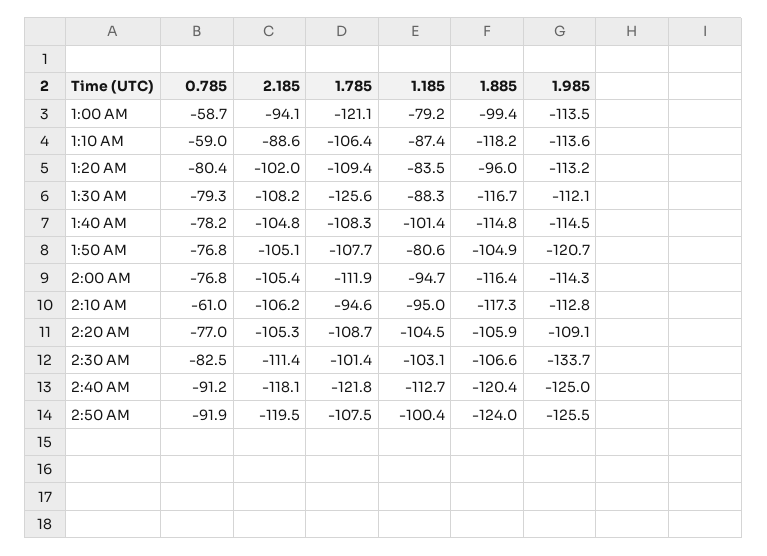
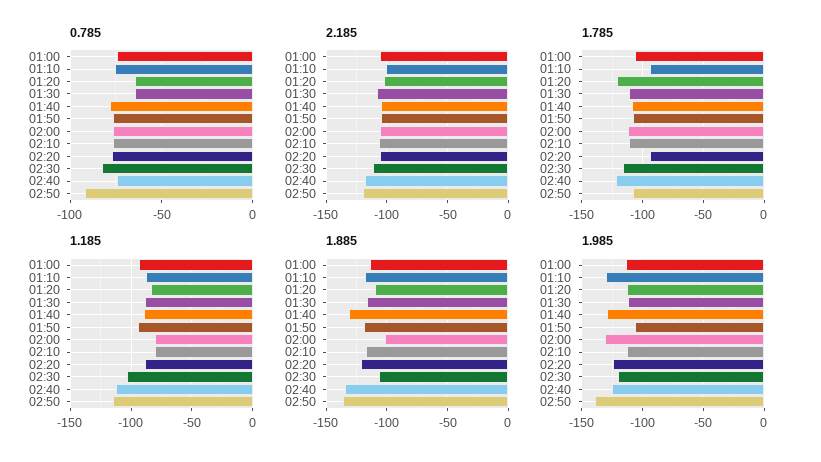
0.785, 1:00 AM: -58.7 -> -75
2.185, 1:00 AM: -94.1 -> -105
1.785, 1:00 AM: -121.1 -> -105
1.185, 1:00 AM: -79.2 -> -95
1.885, 1:00 AM: -99.4 -> -115
0.785, 1:10 AM: -59 -> -75
2.185, 1:10 AM: -88.6 -> -100
1.785, 1:10 AM: -106.4 -> -95
1.985, 1:10 AM: -113.6 -> -130
0.785, 1:20 AM: -80.4 -> -65
1.785, 1:20 AM: -109.4 -> -120
1.885, 1:20 AM: -96 -> -110
0.785, 1:30 AM: -79.3 -> -65
1.785, 1:30 AM: -125.6 -> -110
1.185, 1:40 AM: -101.4 -> -90
1.885, 1:40 AM: -114.8 -> -130
1.985, 1:40 AM: -114.5 -> -130
1.185, 1:50 AM: -80.6 -> -95
1.885, 1:50 AM: -104.9 -> -120
1.985, 1:50 AM: -120.7 -> -105
1.185, 2:00 AM: -94.7 -> -80
1.885, 2:00 AM: -116.4 -> -100
1.985, 2:00 AM: -114.3 -> -130
0.785, 2:10 AM: -61 -> -75
1.785, 2:10 AM: -94.6 -> -110
1.185, 2:10 AM: -95 -> -80
1.785, 2:20 AM: -108.7 -> -95
1.185, 2:20 AM: -104.5 -> -90
1.885, 2:20 AM: -105.9 -> -120
1.985, 2:20 AM: -109.1 -> -125
1.785, 2:30 AM: -101.4 -> -115
1.985, 2:30 AM: -133.7 -> -120
0.785, 2:40 AM: -91.2 -> -75
1.885, 2:40 AM: -120.4 -> -135
1.185, 2:50 AM: -100.4 -> -115
1.885, 2:50 AM: -124 -> -135
1.985, 2:50 AM: -125.5 -> -140

